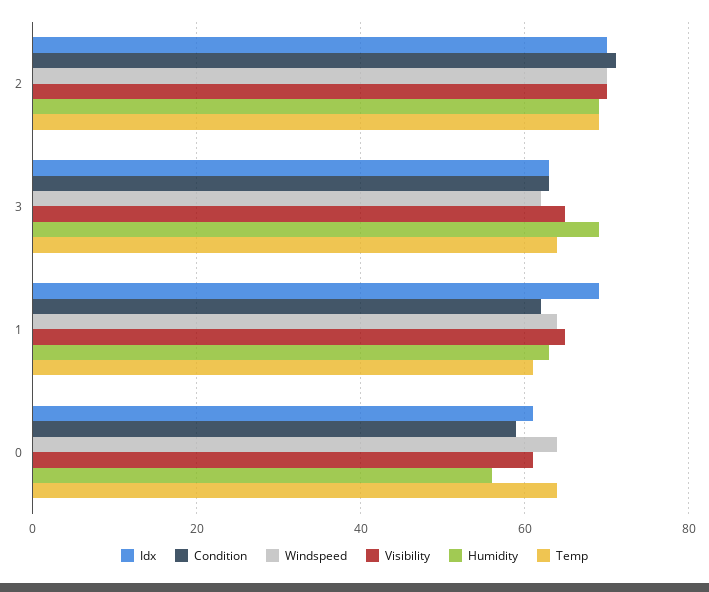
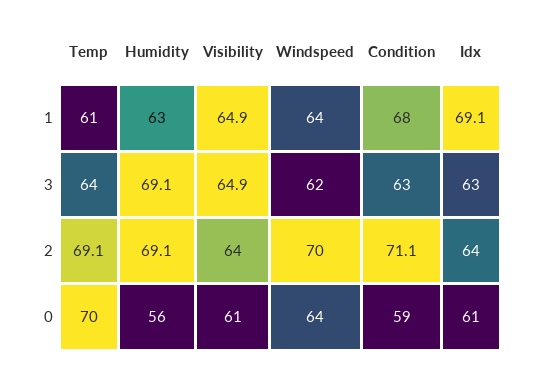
Idx, 2: 70 -> 64
Visibility, 2: 70 -> 64
Condition, 1: 62 -> 68
Temp, 0: 64 -> 70

